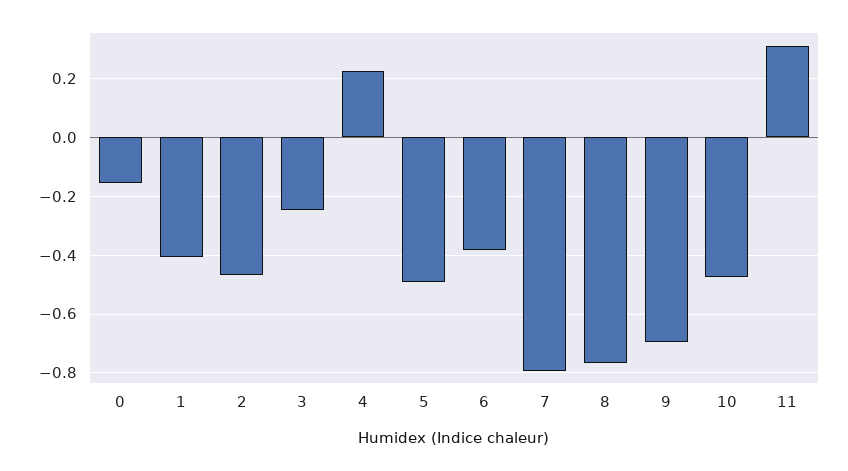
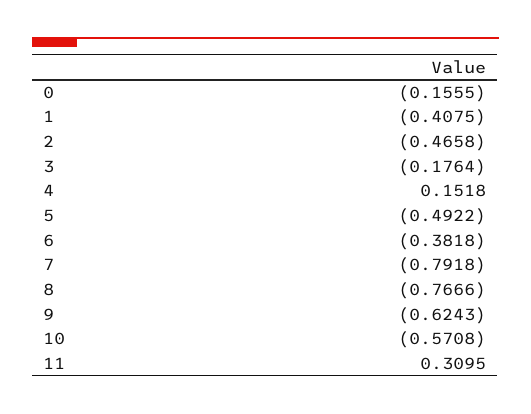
3: -0.25 -> -0.1764
4: 0.225 -> 0.1518
9: -0.7 -> -0.6243
10: -0.475 -> -0.5708

